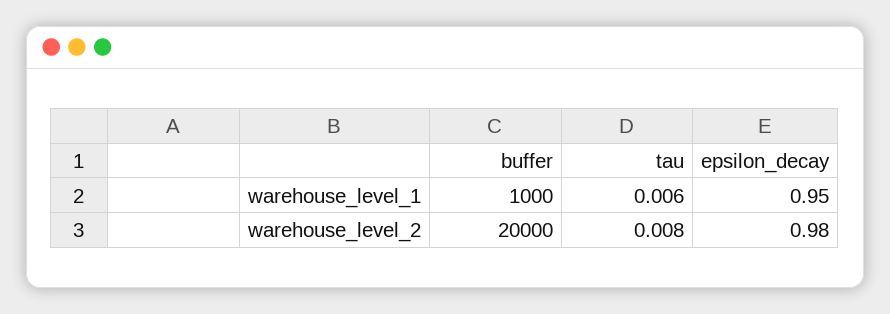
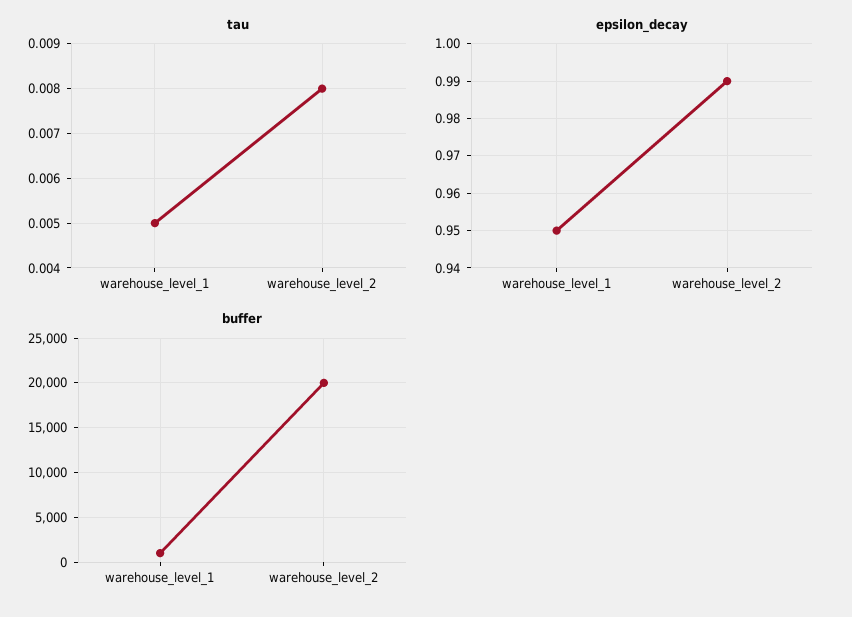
tau, warehouse_level_1: 0.006 -> 0.005
epsilon_decay, warehouse_level_2: 0.98 -> 0.99

